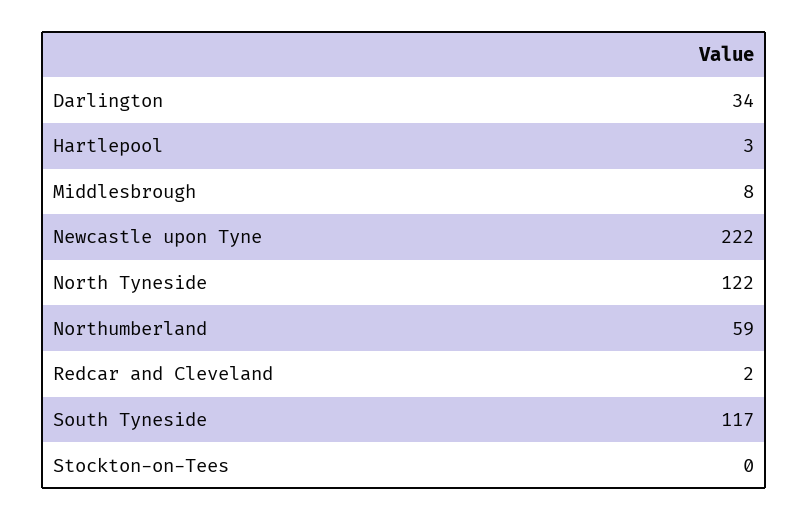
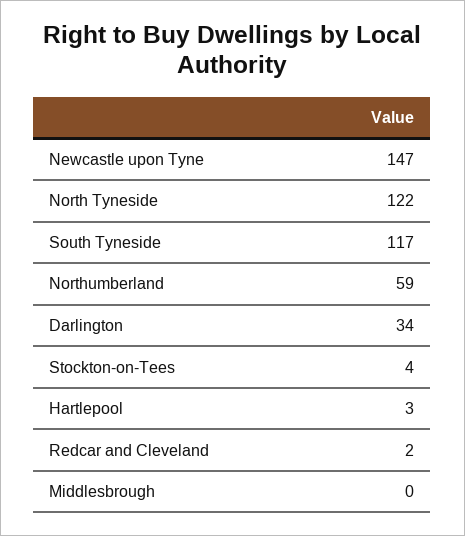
Middlesbrough: 8 -> 0
Newcastle upon Tyne: 222 -> 147
Stockton-on-Tees: 0 -> 4

